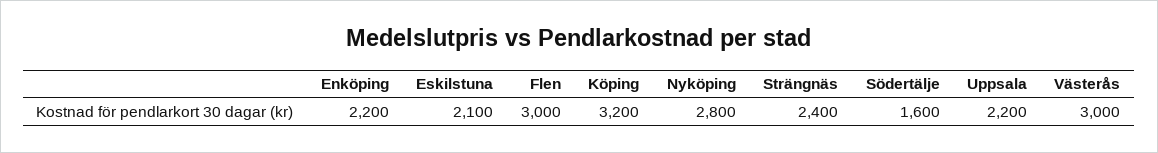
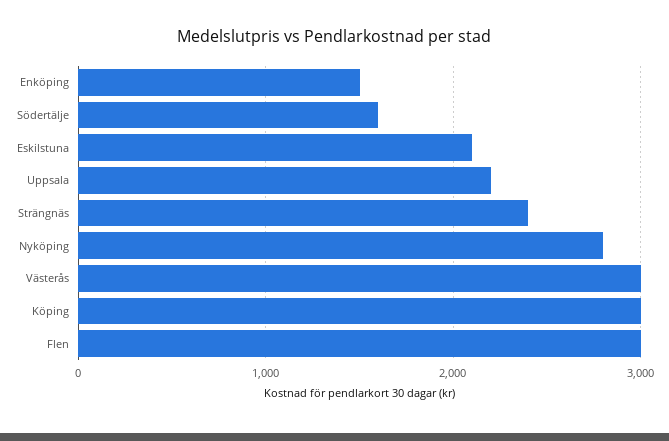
Enköping: 2200 -> 1500
Köping: 3200 -> 3000

